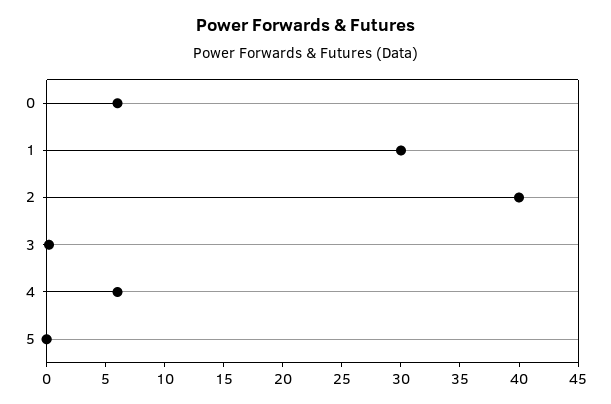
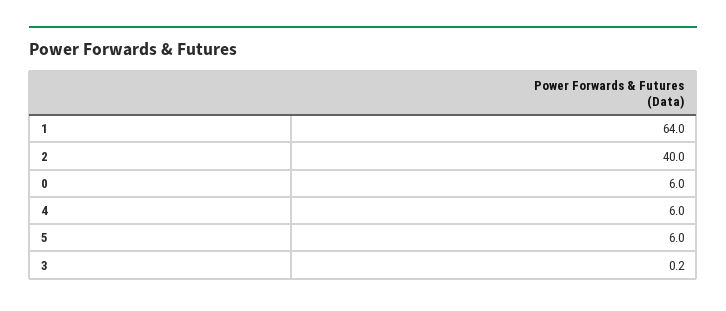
1: 30 -> 64
5: 0 -> 6

